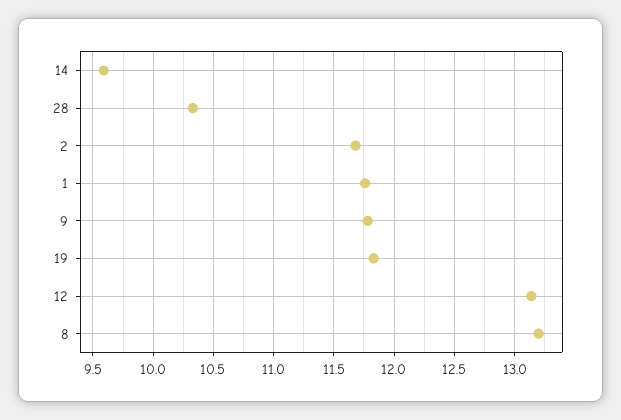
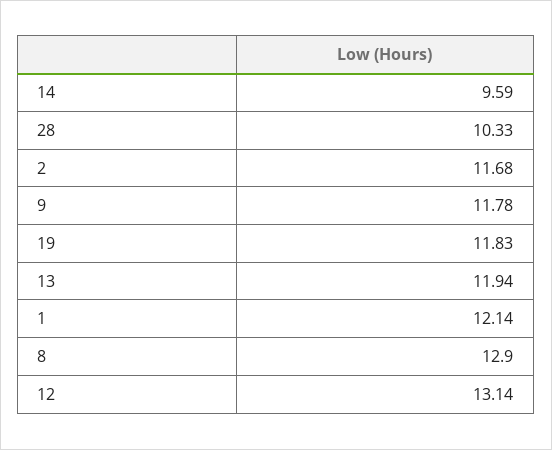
1: 11.75 -> 12.14
8: 13.2 -> 12.9
13: none -> 11.94

